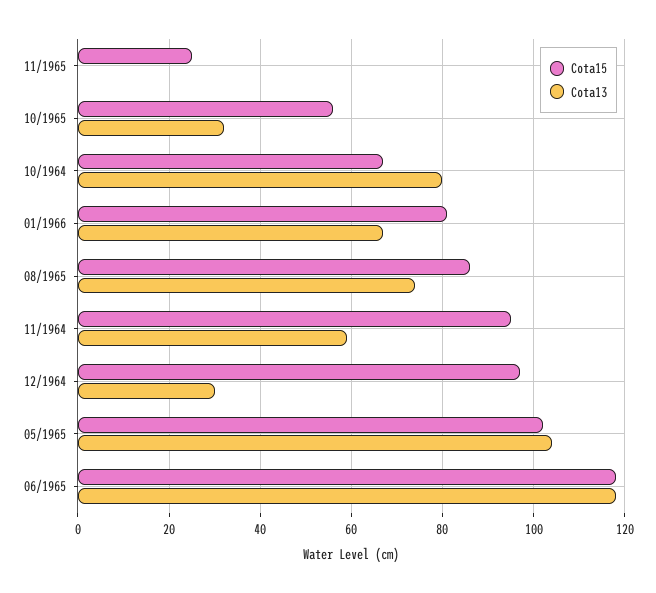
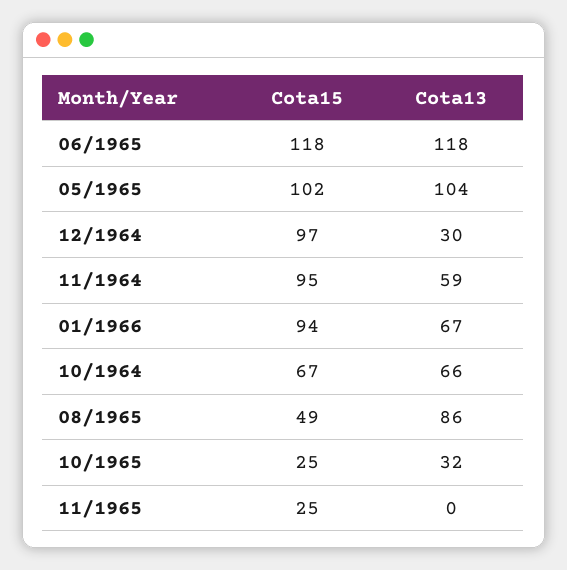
Cota15, 10/1965: 55 -> 25
Cota13, 10/1964: 80 -> 66
Cota15, 01/1966: 80 -> 94
Cota15, 08/1965: 85 -> 49
Cota13, 08/1965: 75 -> 86

